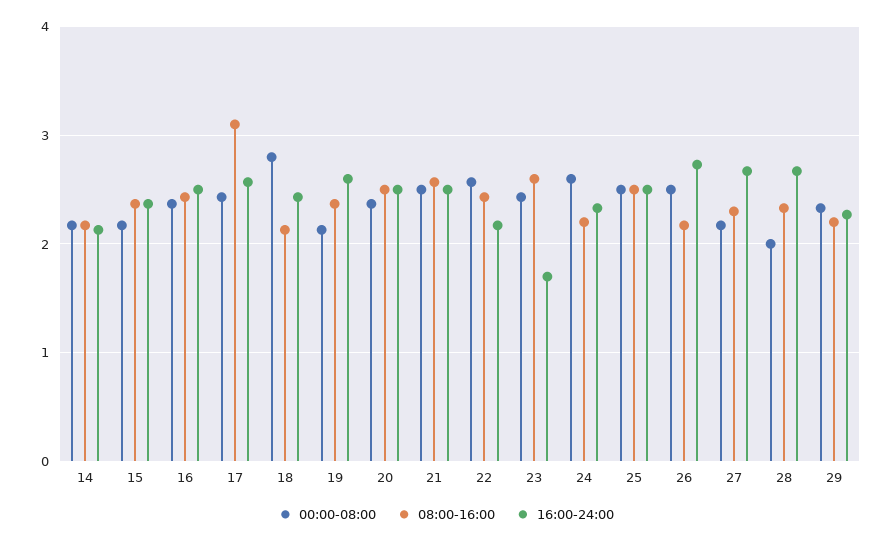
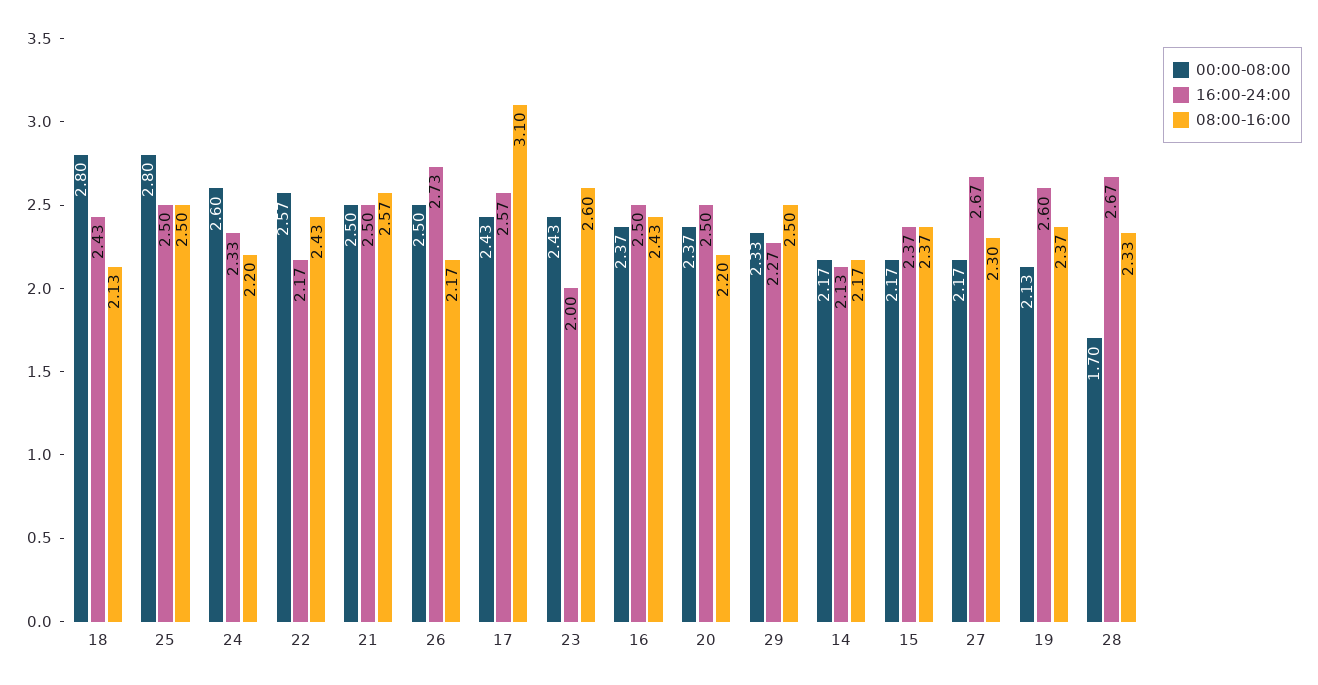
08:00-16:00, 20: 2.5 -> 2.2
16:00-24:00, 23: 1.7 -> 2
00:00-08:00, 25: 2.5 -> 2.8
00:00-08:00, 28: 2 -> 1.7
08:00-16:00, 29: 2.2 -> 2.5

